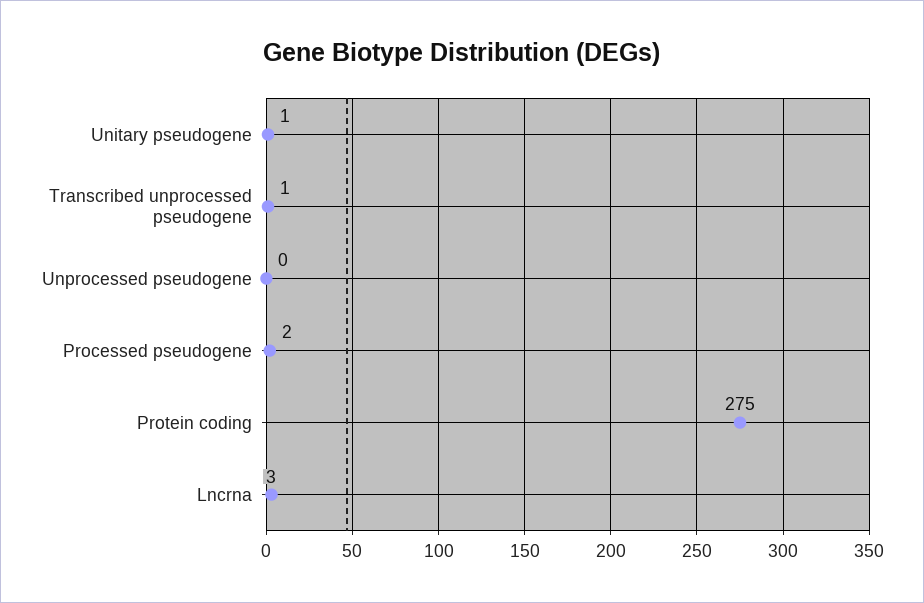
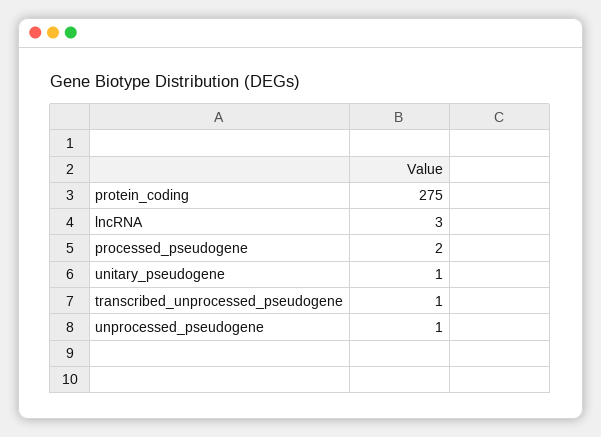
Unprocessed pseudogene: 0 -> 1

